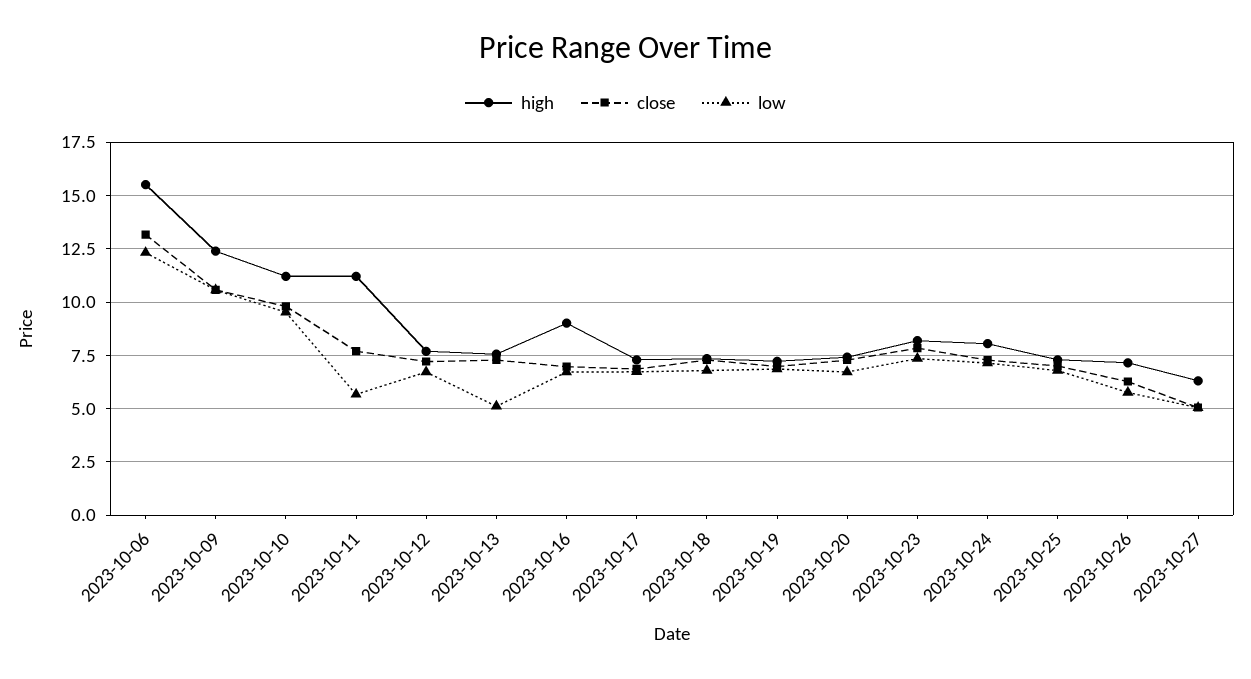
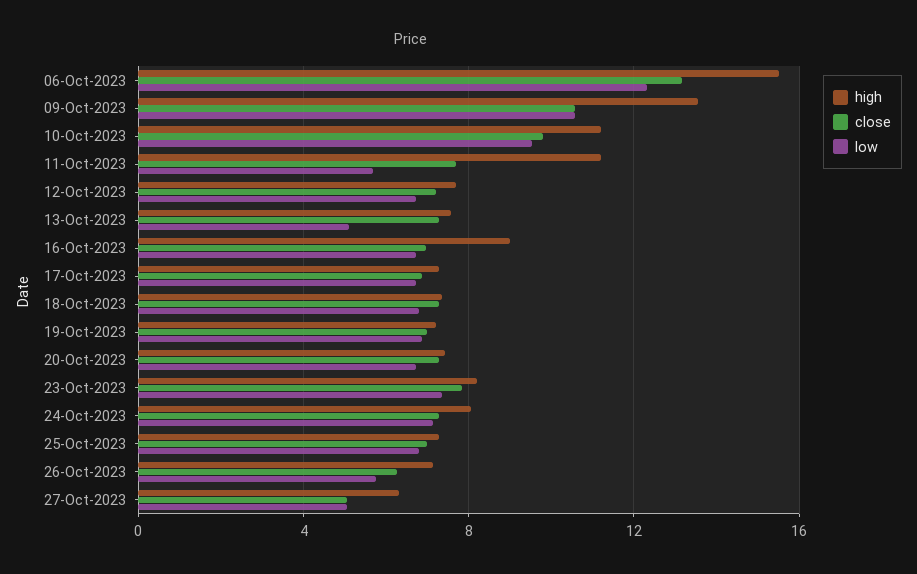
high, 2023-10-09: 12.5 -> 13.5

